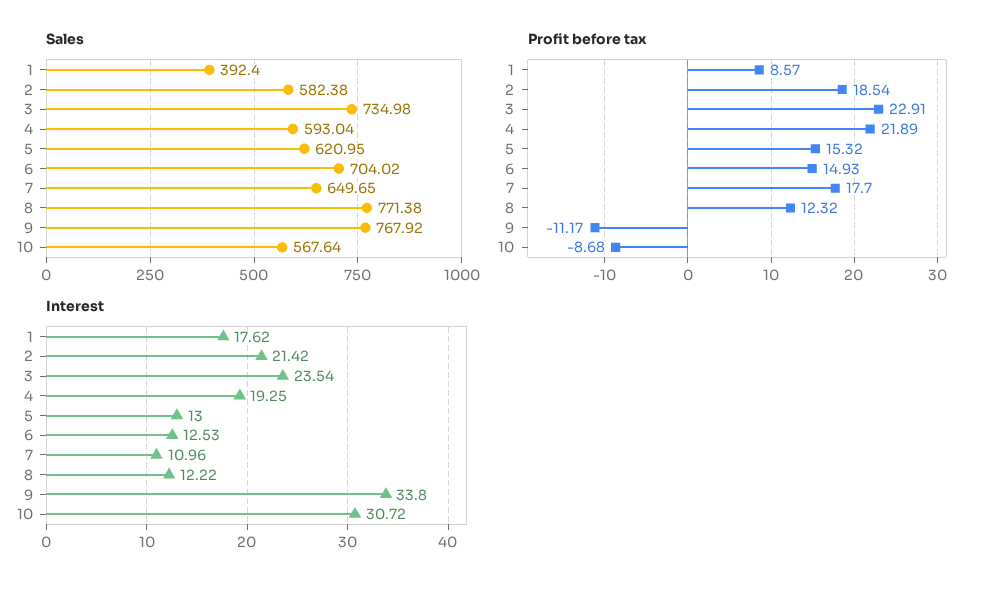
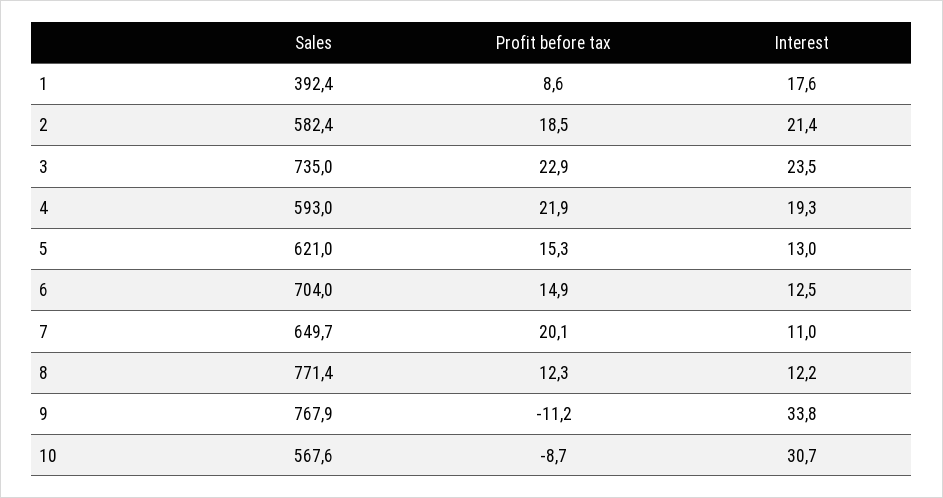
Profit before tax, 7: 17.7 -> 20.1

